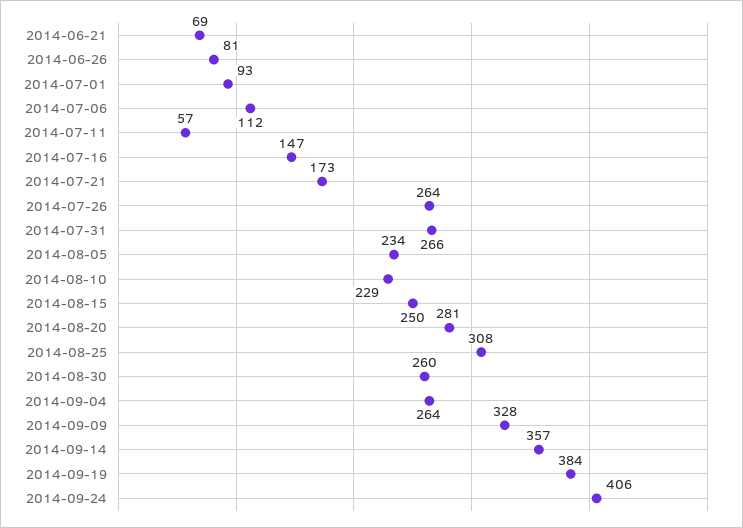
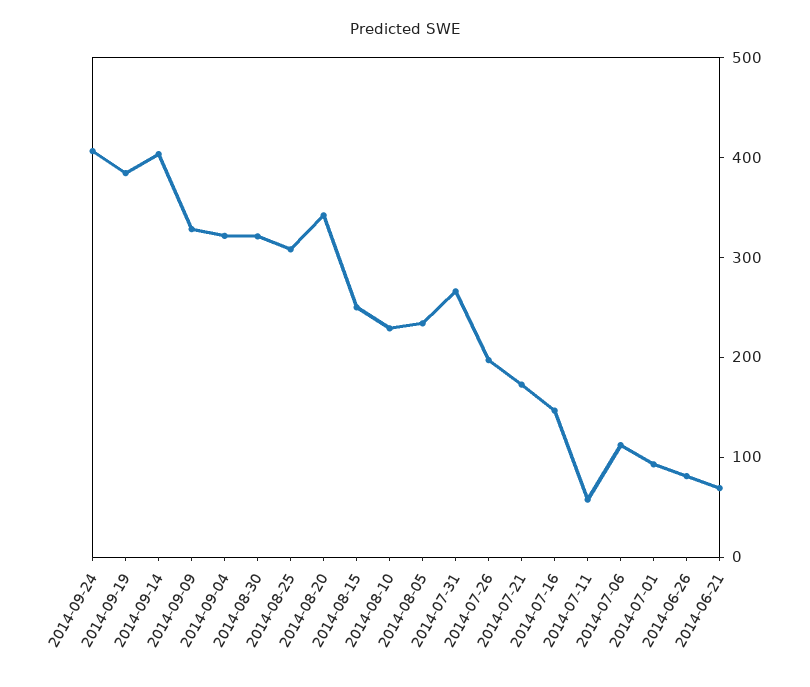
2014-07-26: 264 -> 200
2014-08-20: 281 -> 340
2014-08-30: 260 -> 320
2014-09-04: 264 -> 320
2014-09-14: 357 -> 400

